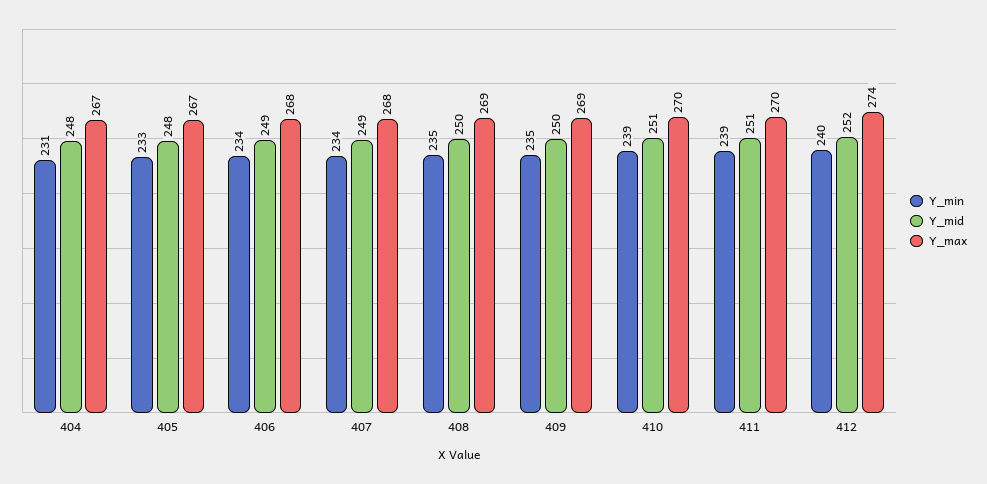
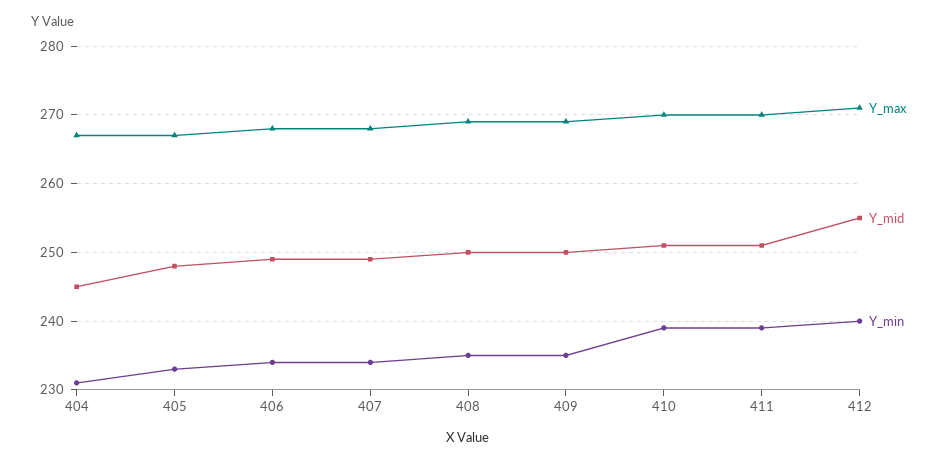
Y_mid, 404: 248 -> 245
Y_mid, 412: 252 -> 255
Y_max, 412: 274 -> 271

